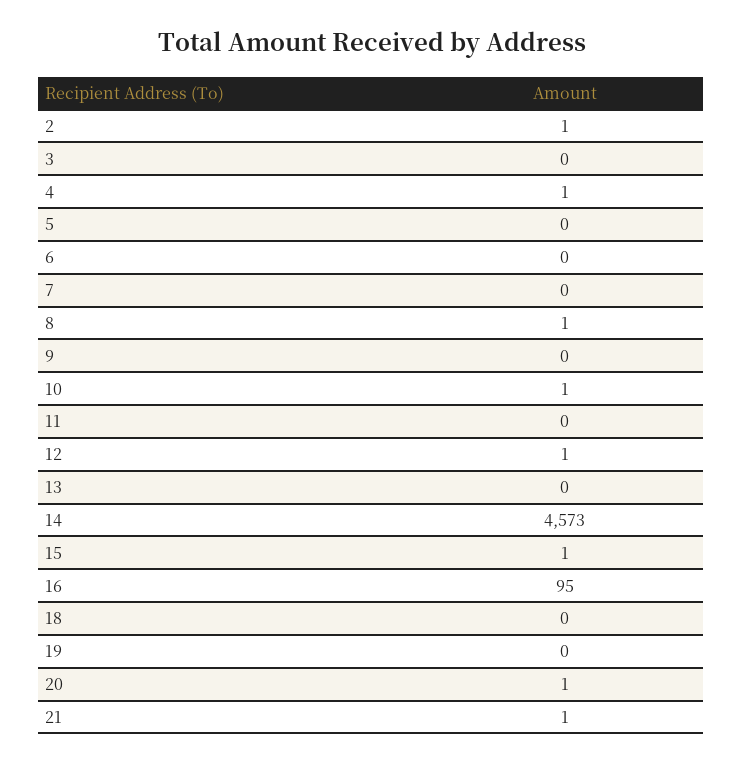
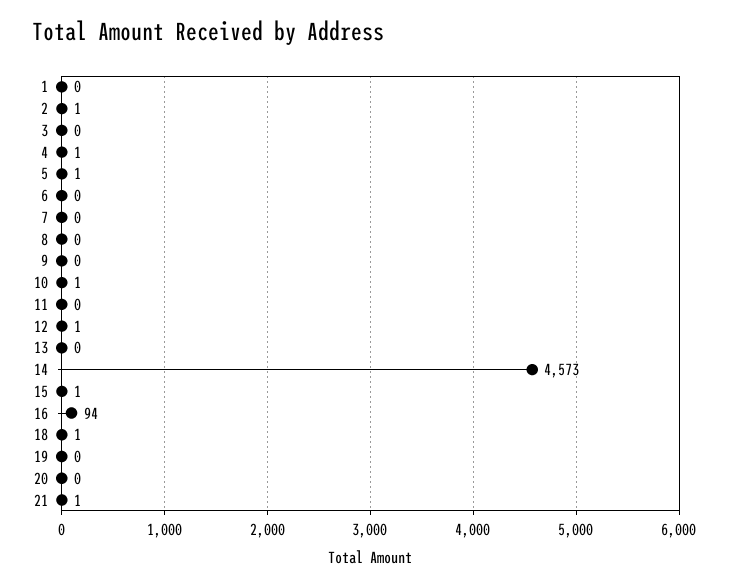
5: 0 -> 1
8: 1 -> 0
16: 95 -> 94
18: 0 -> 1
20: 1 -> 0
1: none -> 0

